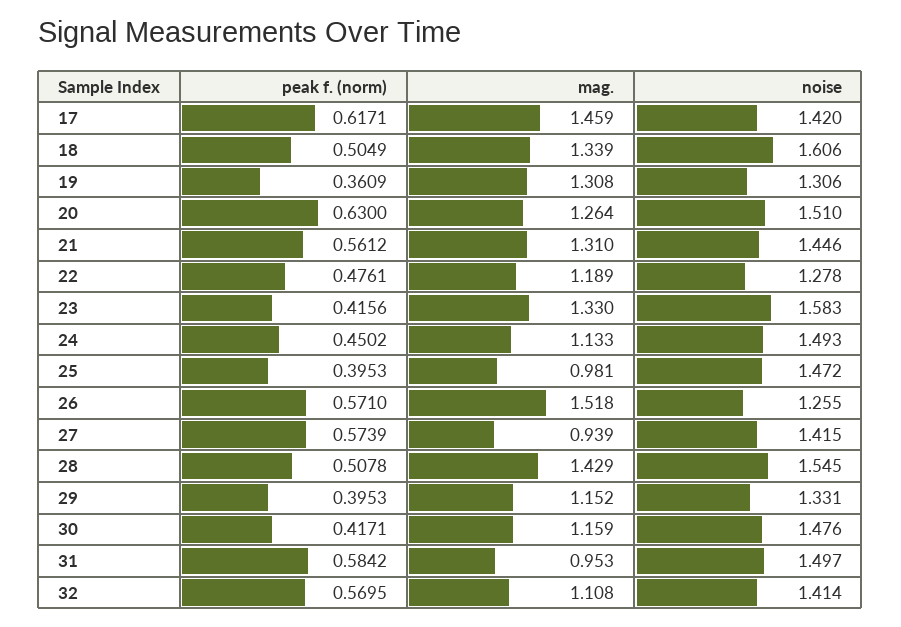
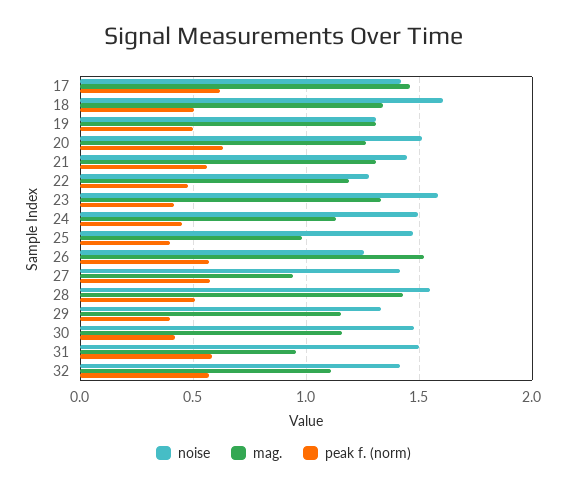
peak f. (norm), 19: 0.3609 -> 0.5

